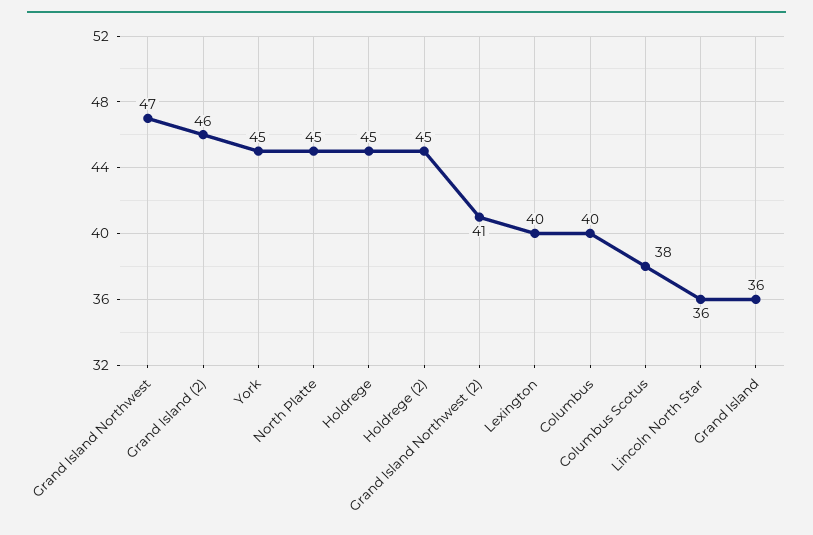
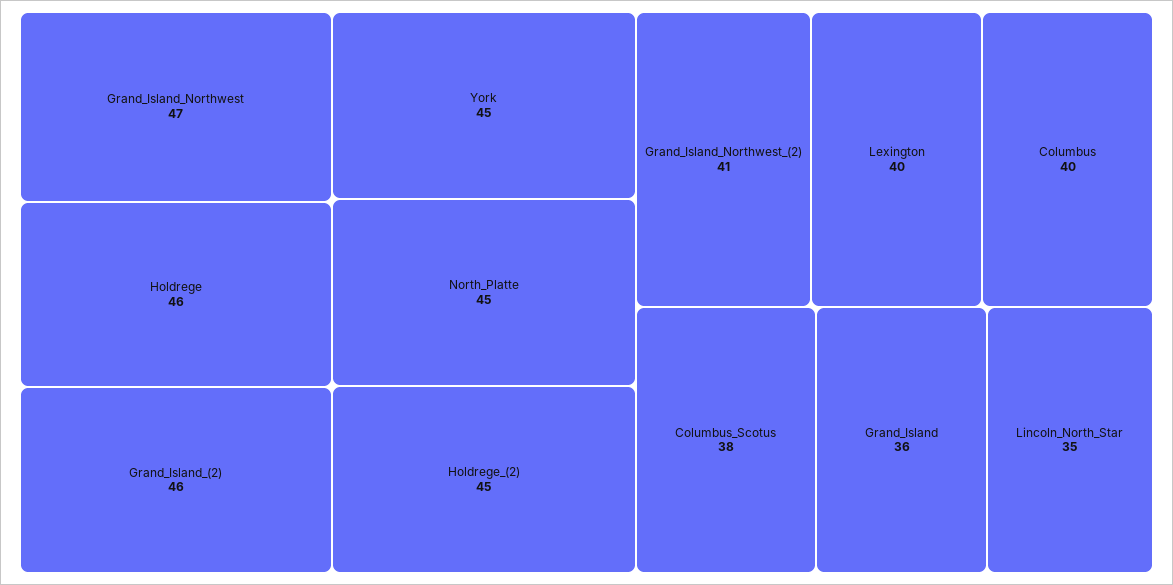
Holdrege: 45 -> 46
Lincoln North Star: 36 -> 35

